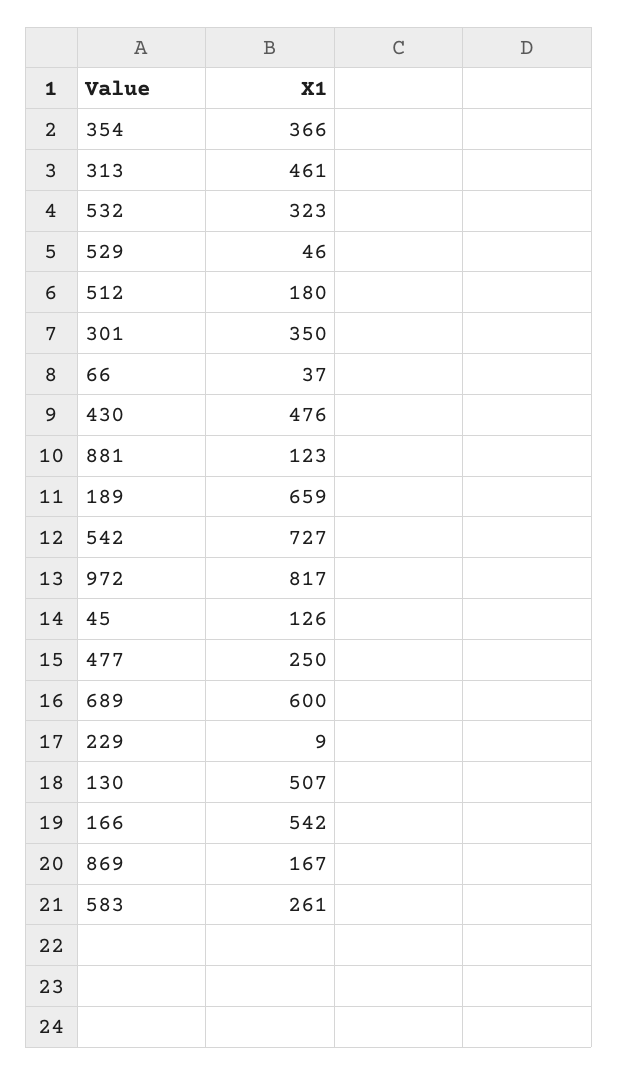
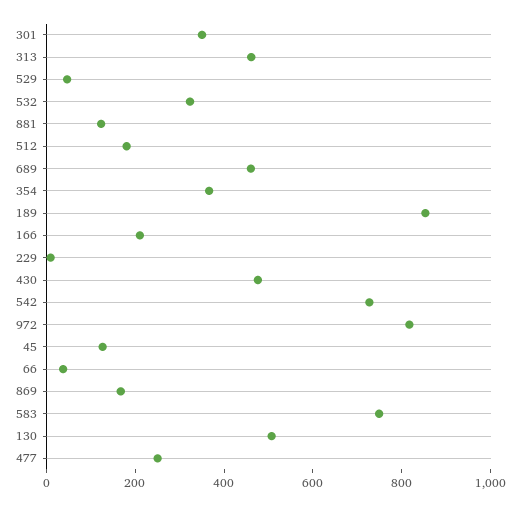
189: 659 -> 850
689: 600 -> 450
166: 542 -> 200
583: 261 -> 750

